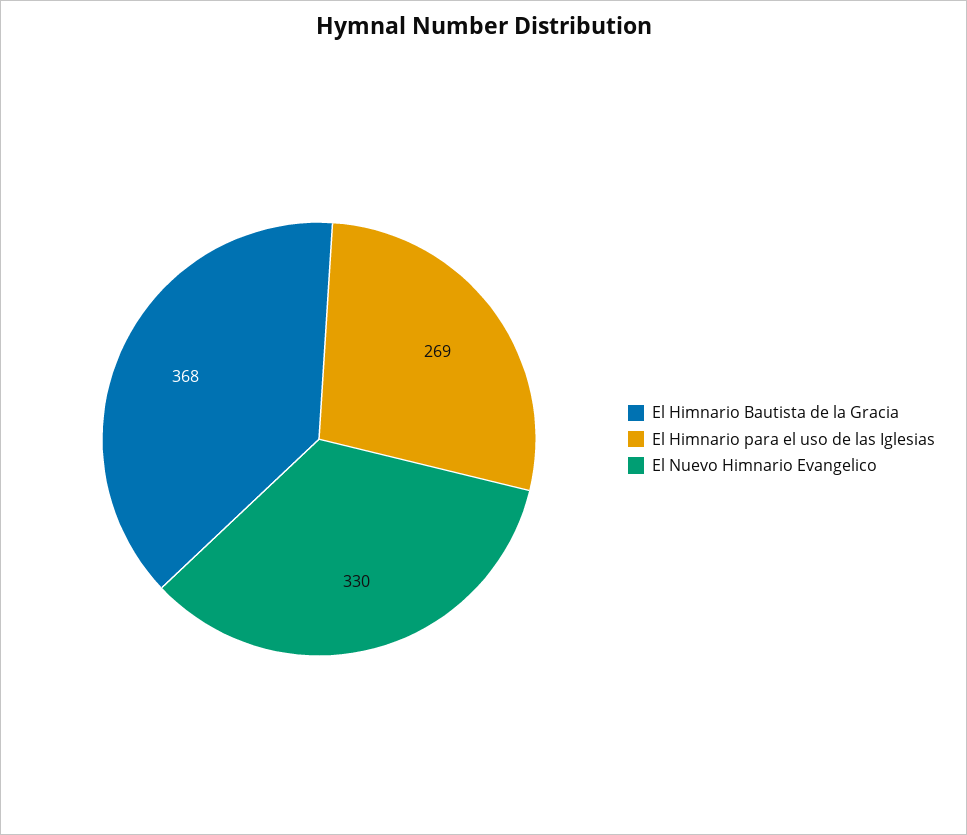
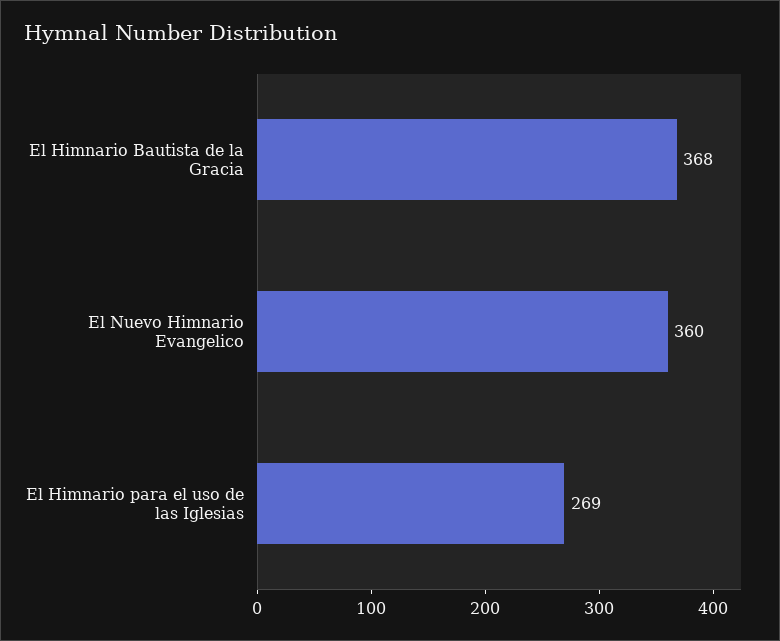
El Nuevo Himnario Evangelico: 330 -> 360

